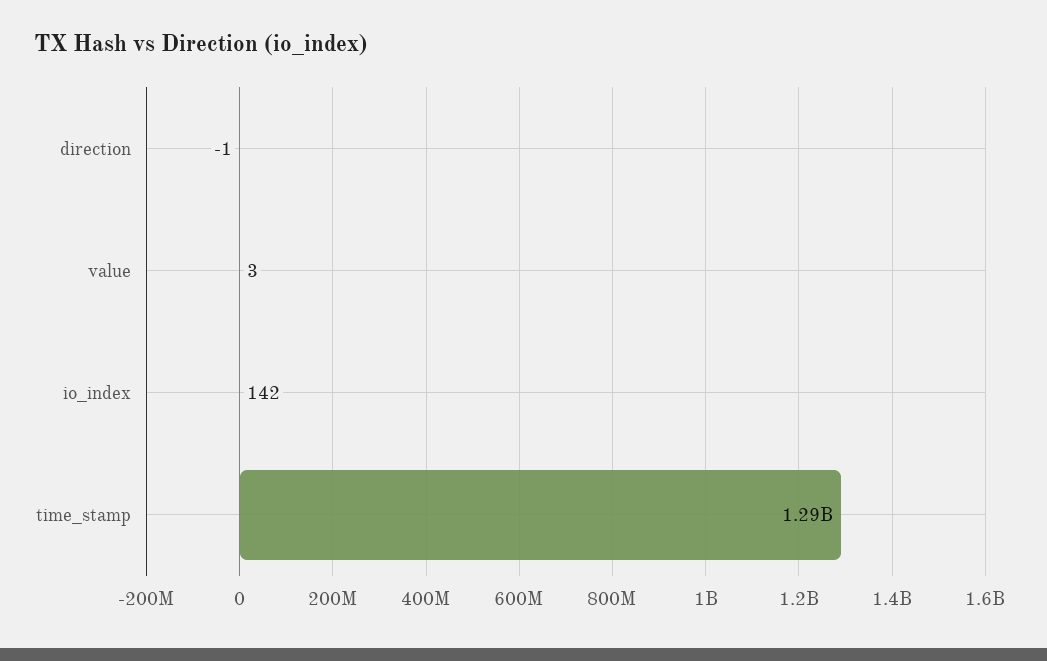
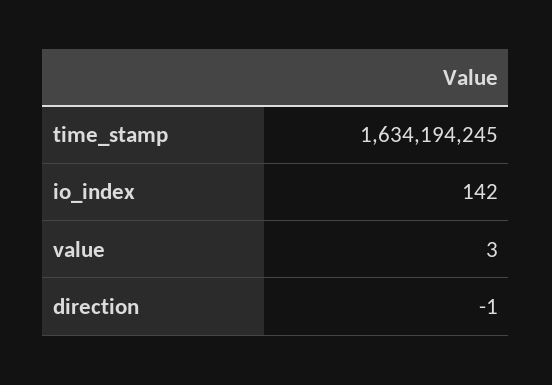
time_stamp: 1290000000 -> 1634194245

